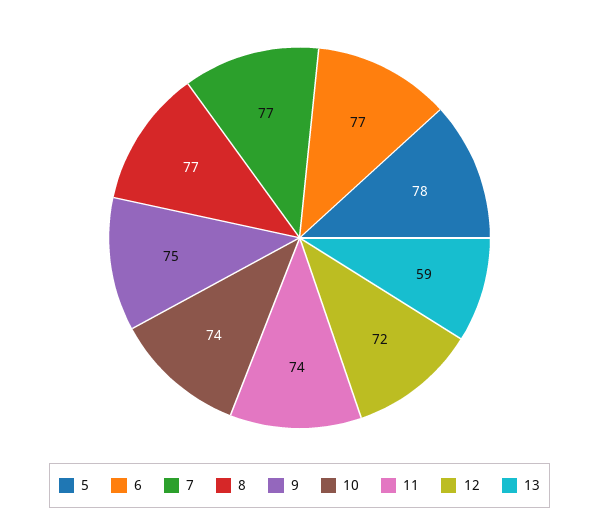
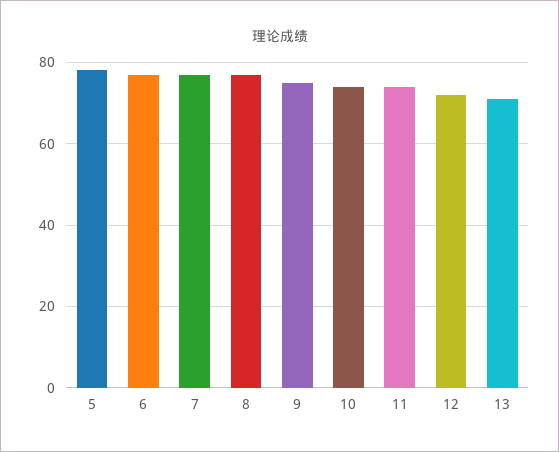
13: 59 -> 70

